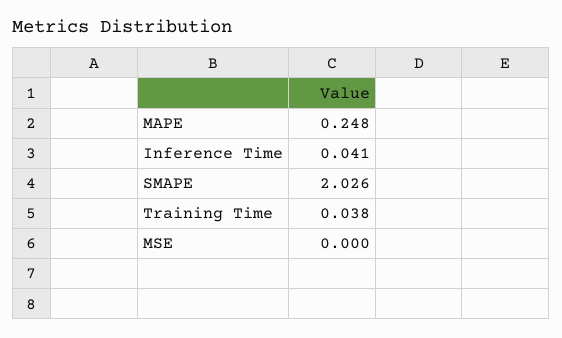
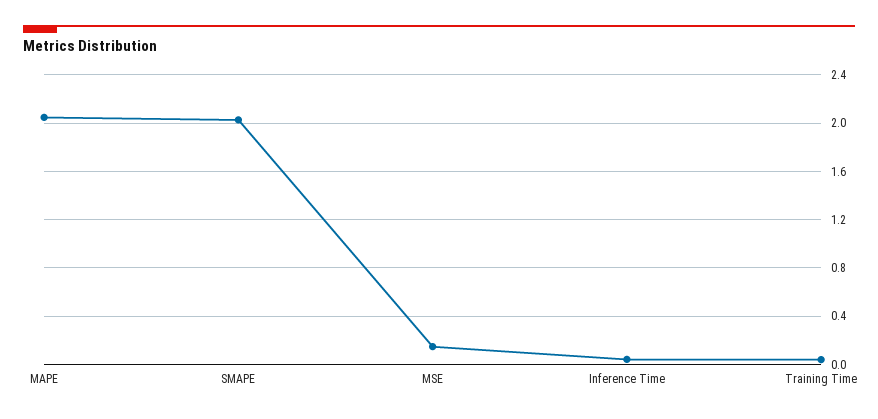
MAPE: 0.248 -> 2.05
MSE: 0 -> 0.15

